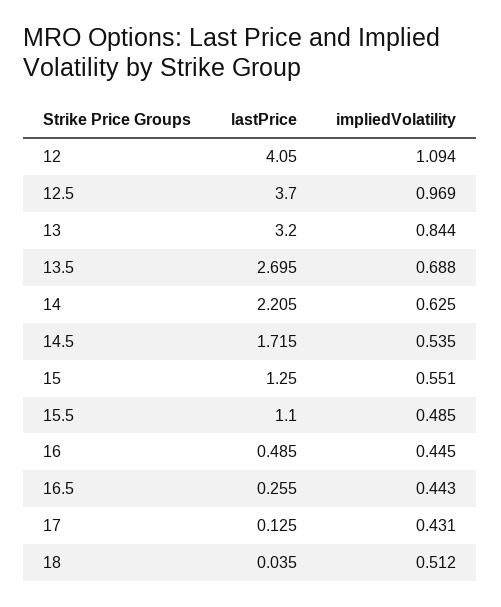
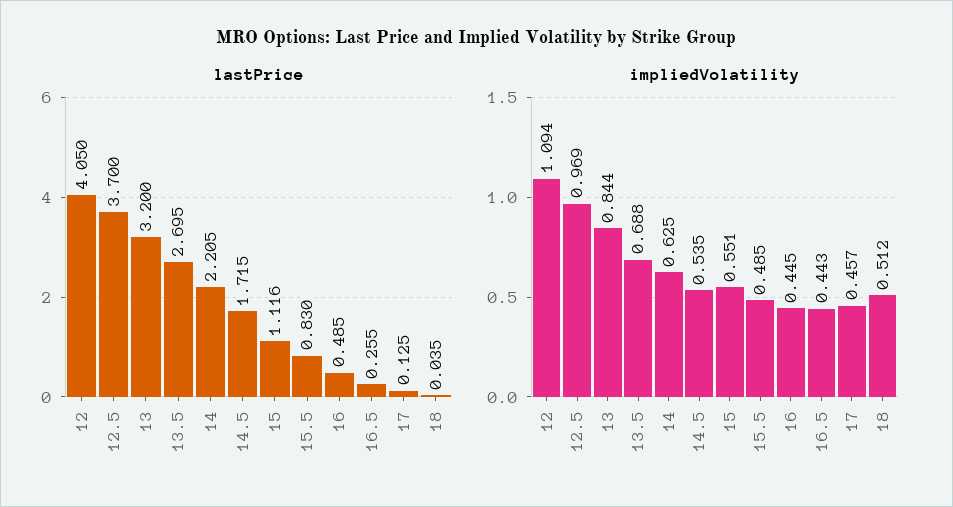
lastPrice, 15: 1.25 -> 1.116
lastPrice, 15.5: 1.1 -> 0.83
impliedVolatility, 17: 0.431 -> 0.457

